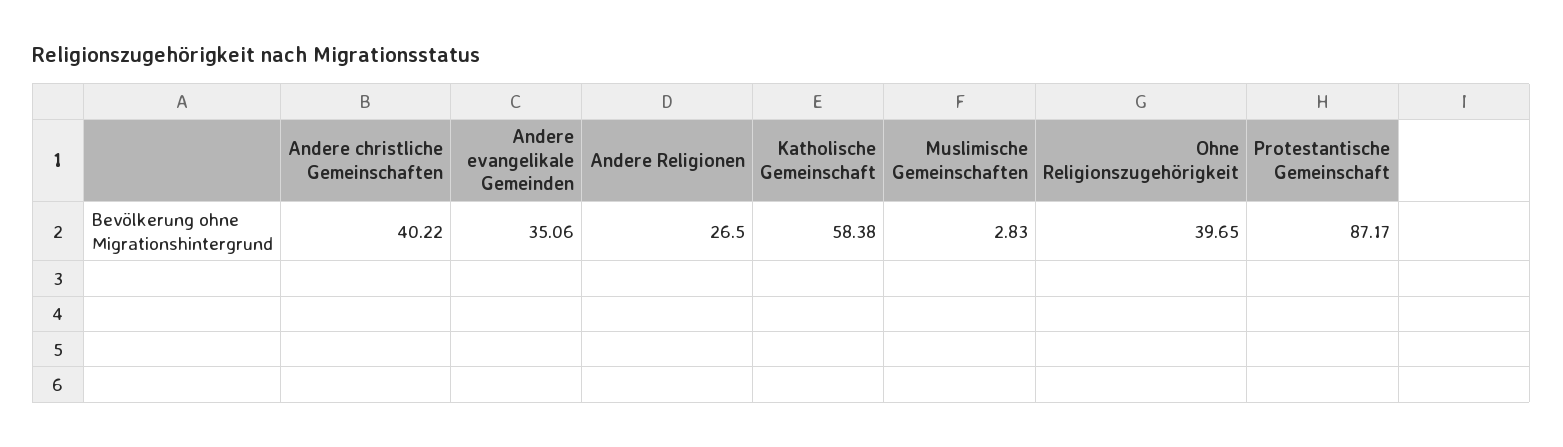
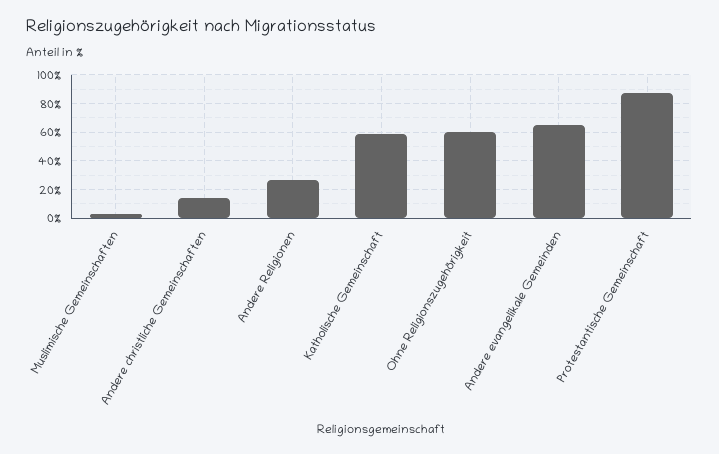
Andere christliche Gemeinschaften: 40.22 -> 15
Andere evangelikale Gemeinden: 35.06 -> 65
Ohne Religionszugehörigkeit: 39.65 -> 60

